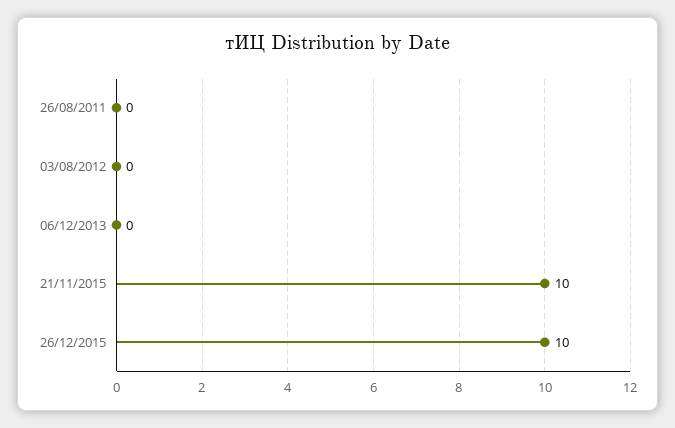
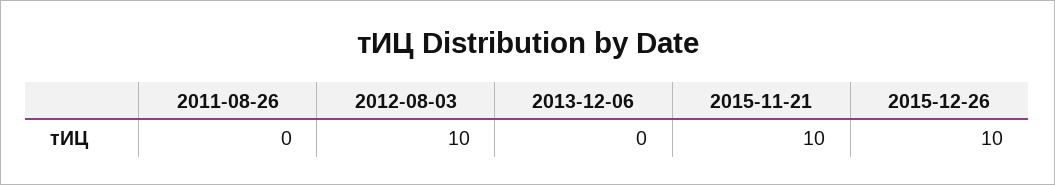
03/08/2012: 0 -> 10

